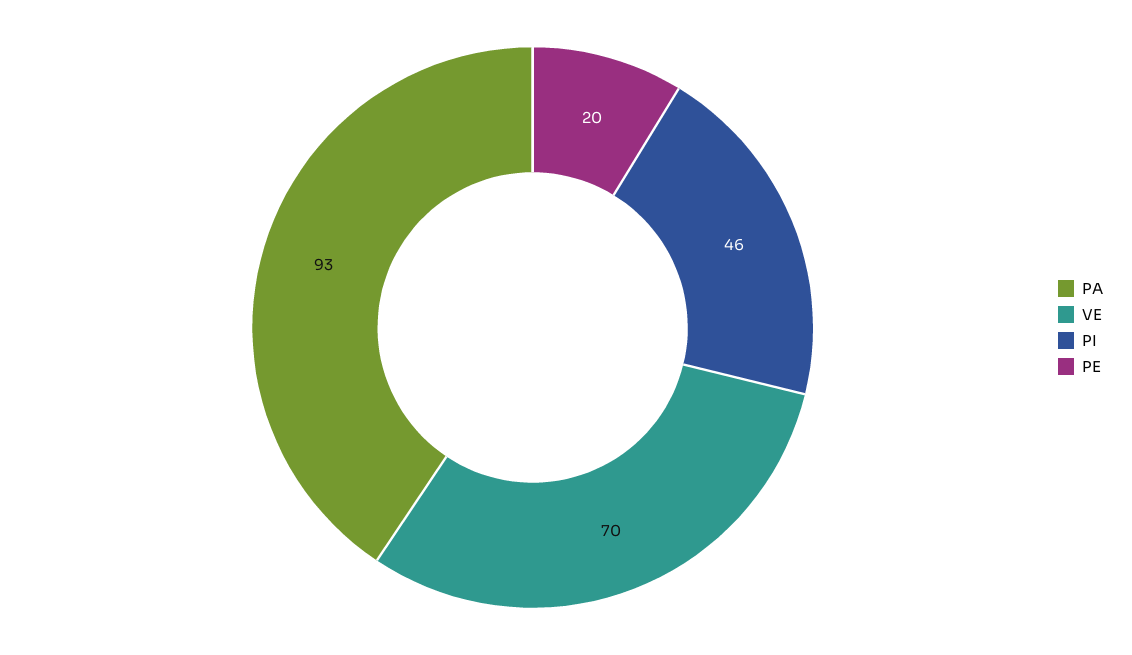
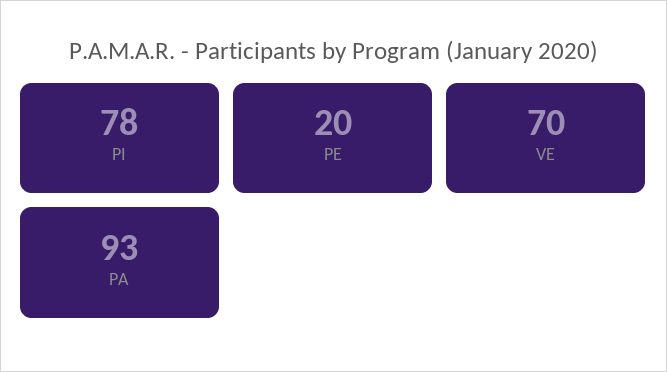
PI: 46 -> 78

